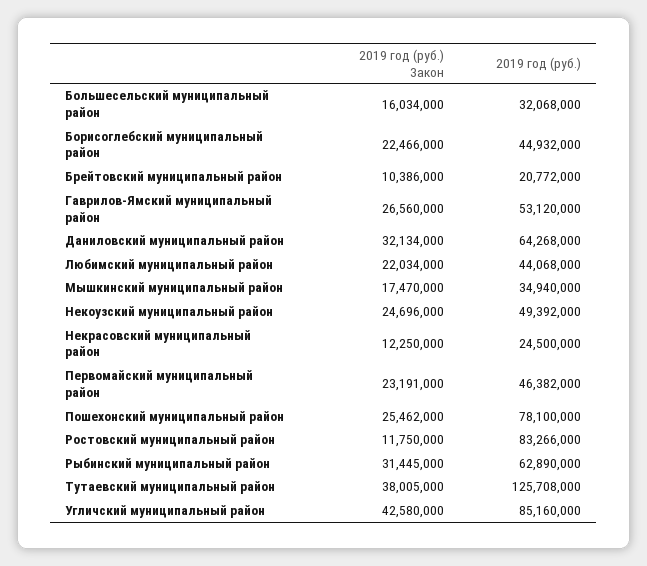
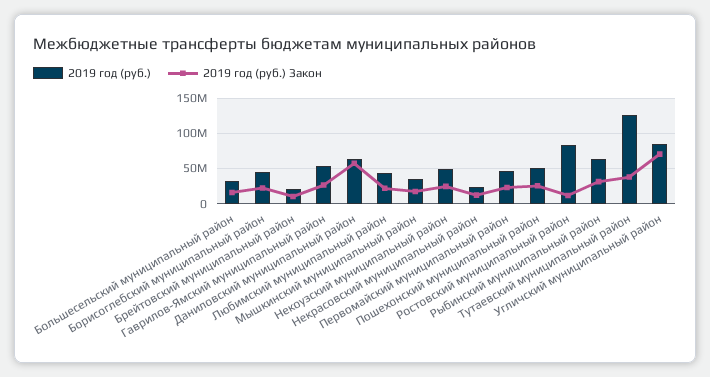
2019 год (руб.) Закон, Даниловский муниципальный район: 32134000 -> 60000000
2019 год (руб.), Пошехонский муниципальный район: 78100000 -> 50000000
2019 год (руб.) Закон, Угличский муниципальный район: 42580000 -> 70000000

